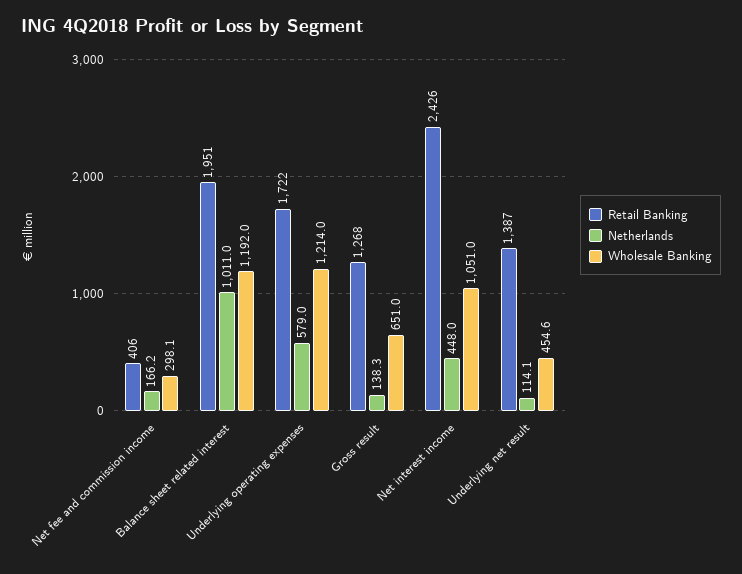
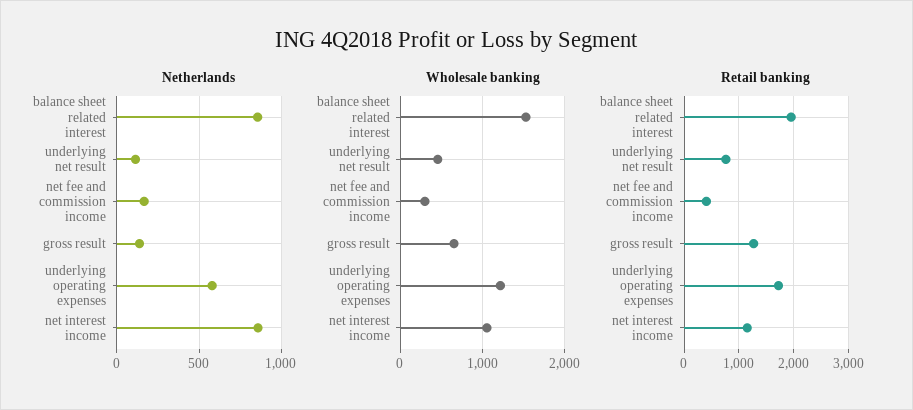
Netherlands, Balance sheet related interest: 1011 -> 850
Wholesale Banking, Balance sheet related interest: 1192 -> 1500
Retail Banking, Net interest income: 2426 -> 1200
Netherlands, Net interest income: 448 -> 850
Retail Banking, Underlying net result: 1387 -> 800

